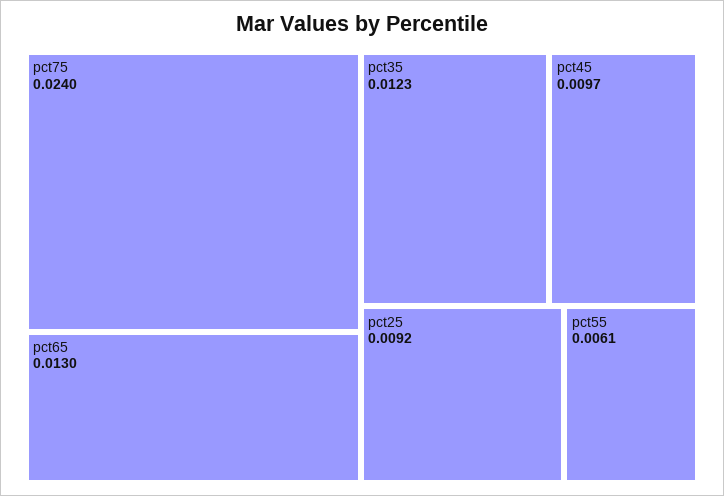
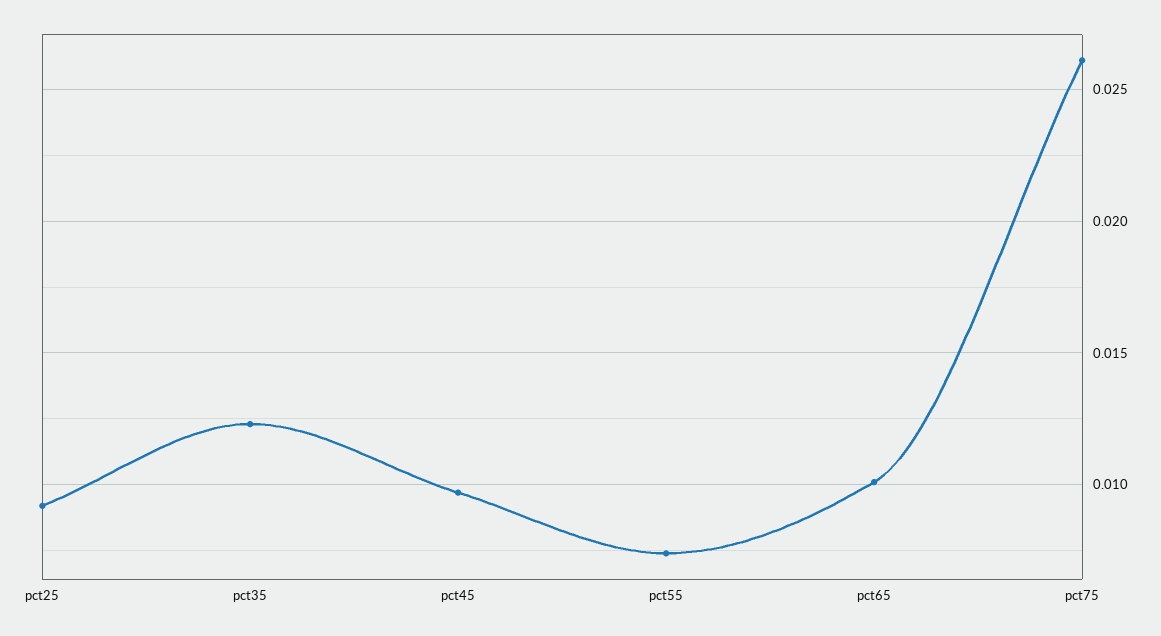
pct75: 0.024 -> 0.026
pct65: 0.013 -> 0.01
pct55: 0.0061 -> 0.0075

